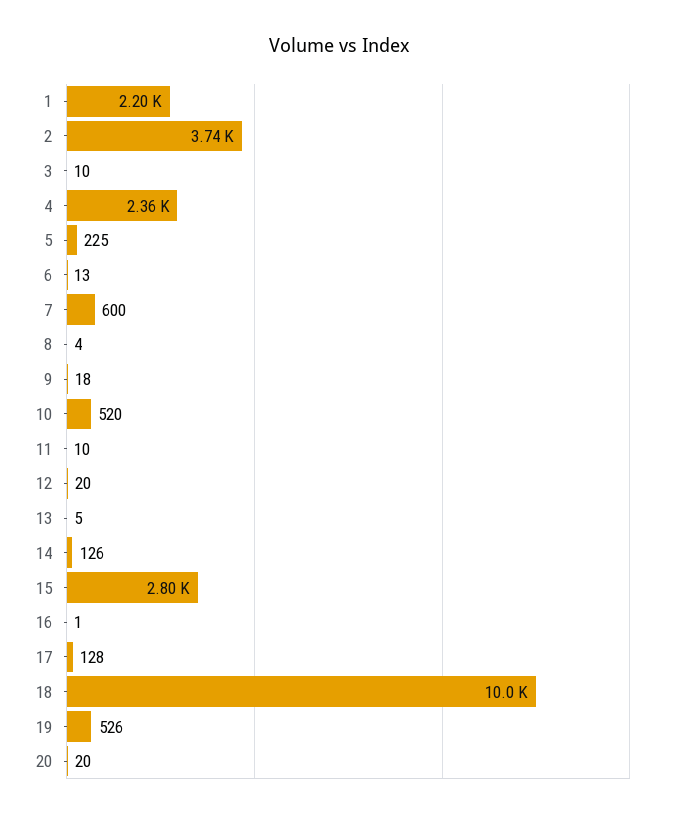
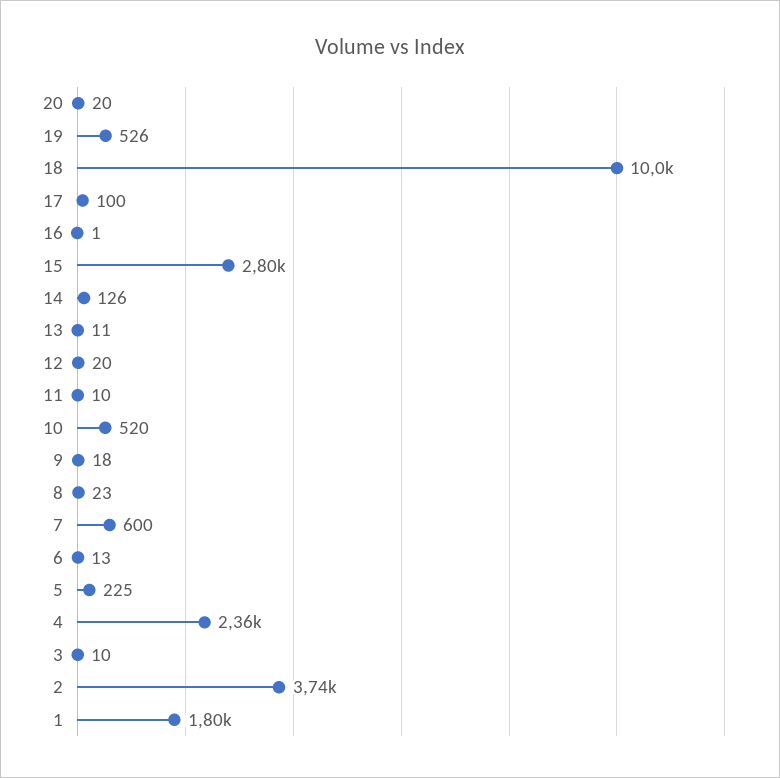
1: 2200 -> 1800
8: 4 -> 23
13: 5 -> 11
17: 128 -> 100

